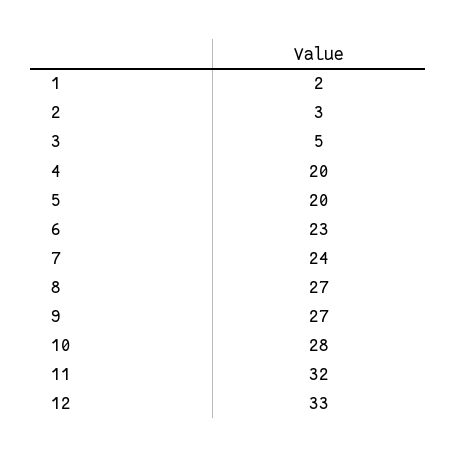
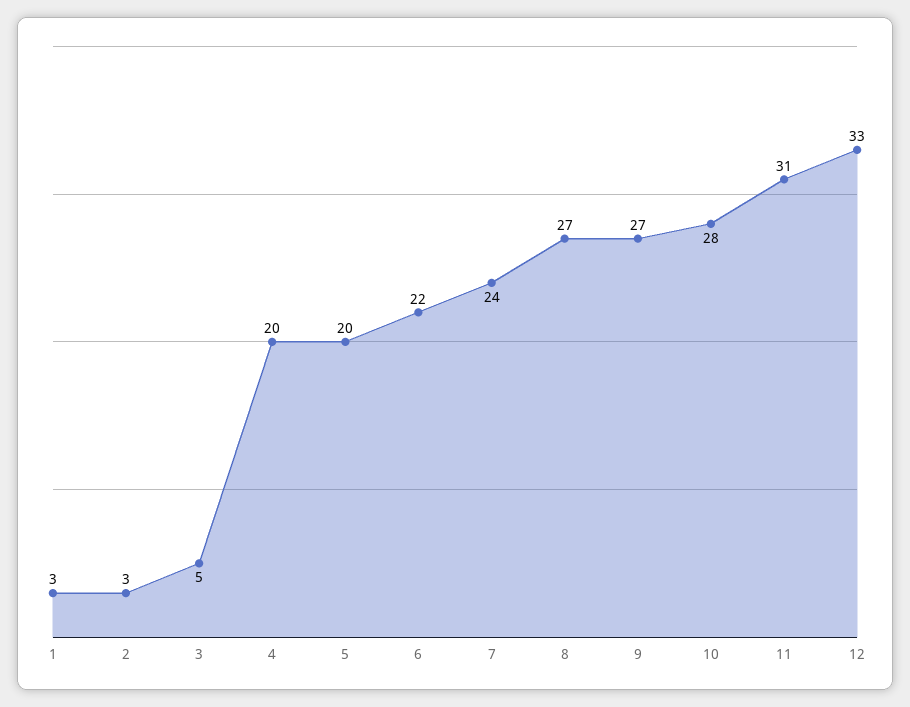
1: 2 -> 3
6: 23 -> 22
11: 32 -> 31

